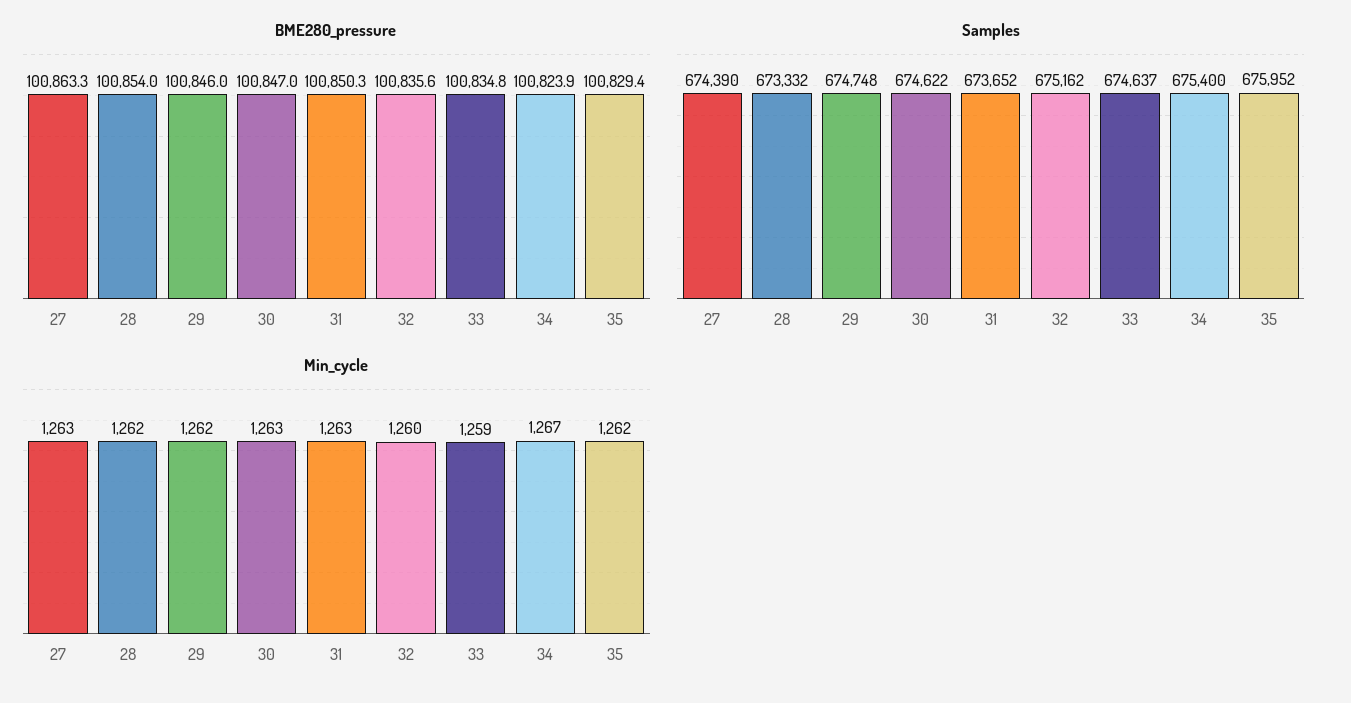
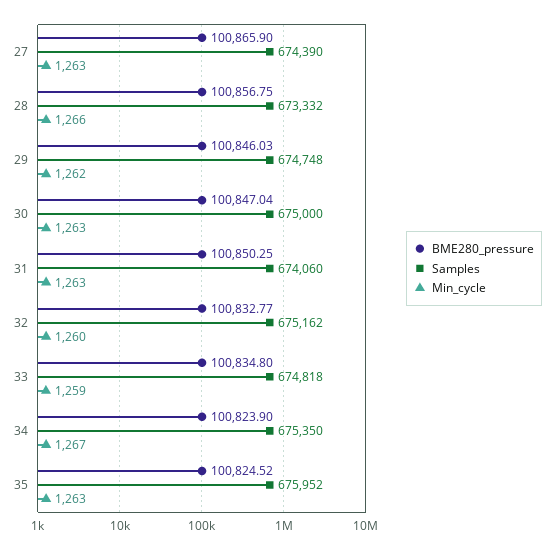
BME280_pressure, 27: 100863.3 -> 100865.9
BME280_pressure, 28: 100854 -> 100856.75
BME280_pressure, 32: 100835.6 -> 100832.77
BME280_pressure, 35: 100829.4 -> 100824.52
Samples, 30: 674622 -> 675000
Samples, 31: 673652 -> 674060
Samples, 33: 674637 -> 674818
Samples, 34: 675400 -> 675350
Min_cycle, 28: 1262 -> 1266
Min_cycle, 35: 1262 -> 1263

